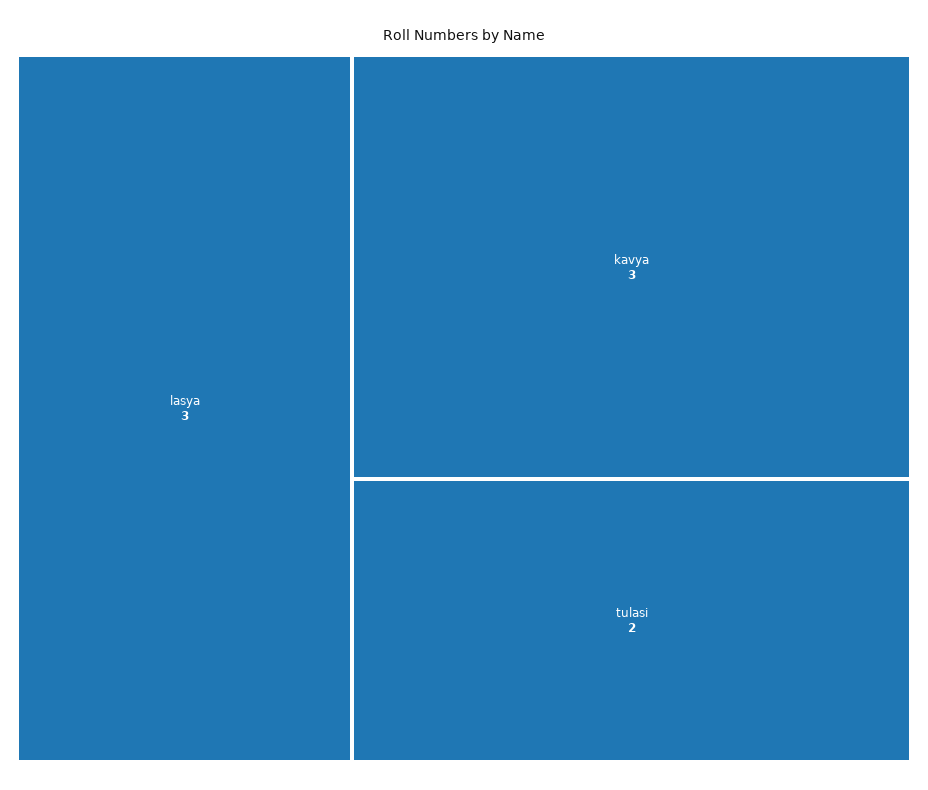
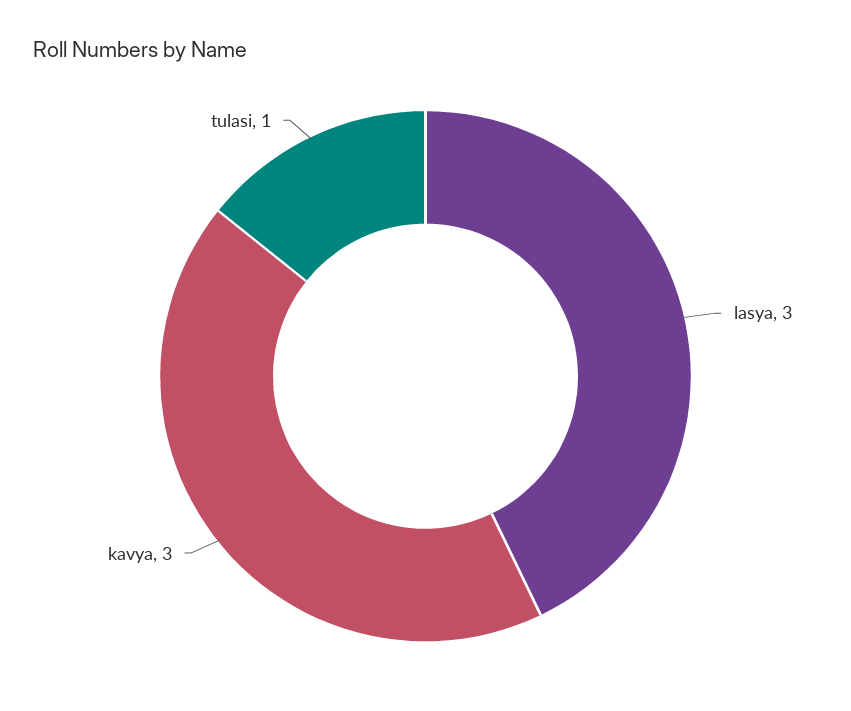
tulasi: 2 -> 1

